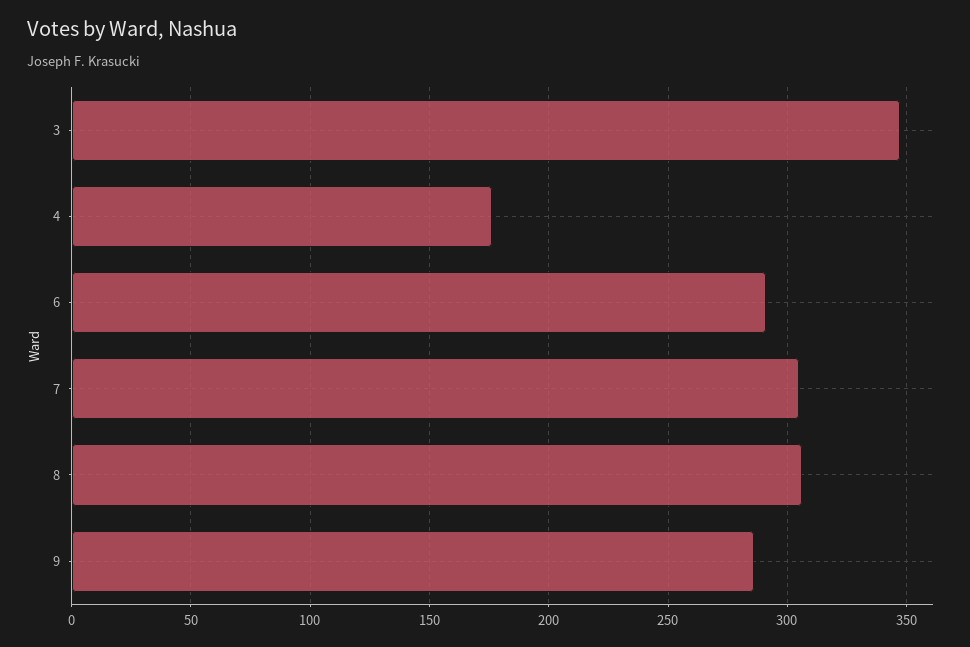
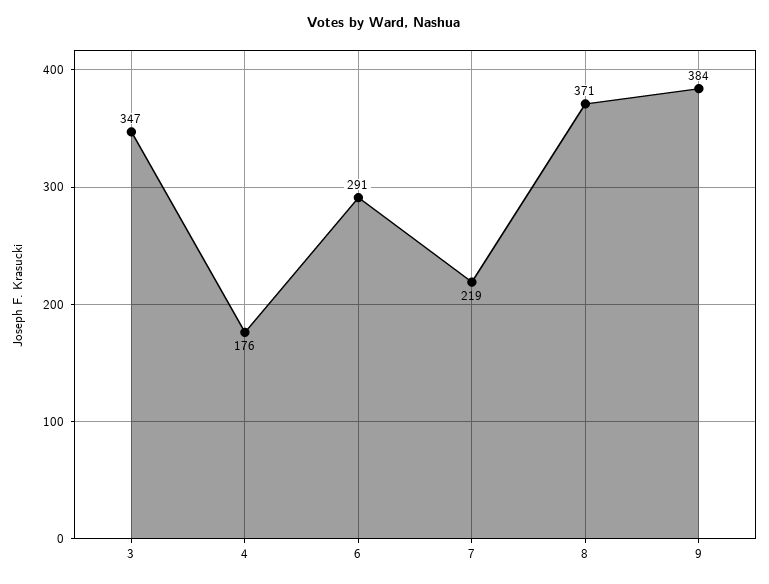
7: 305 -> 219
8: 305 -> 371
9: 285 -> 384

